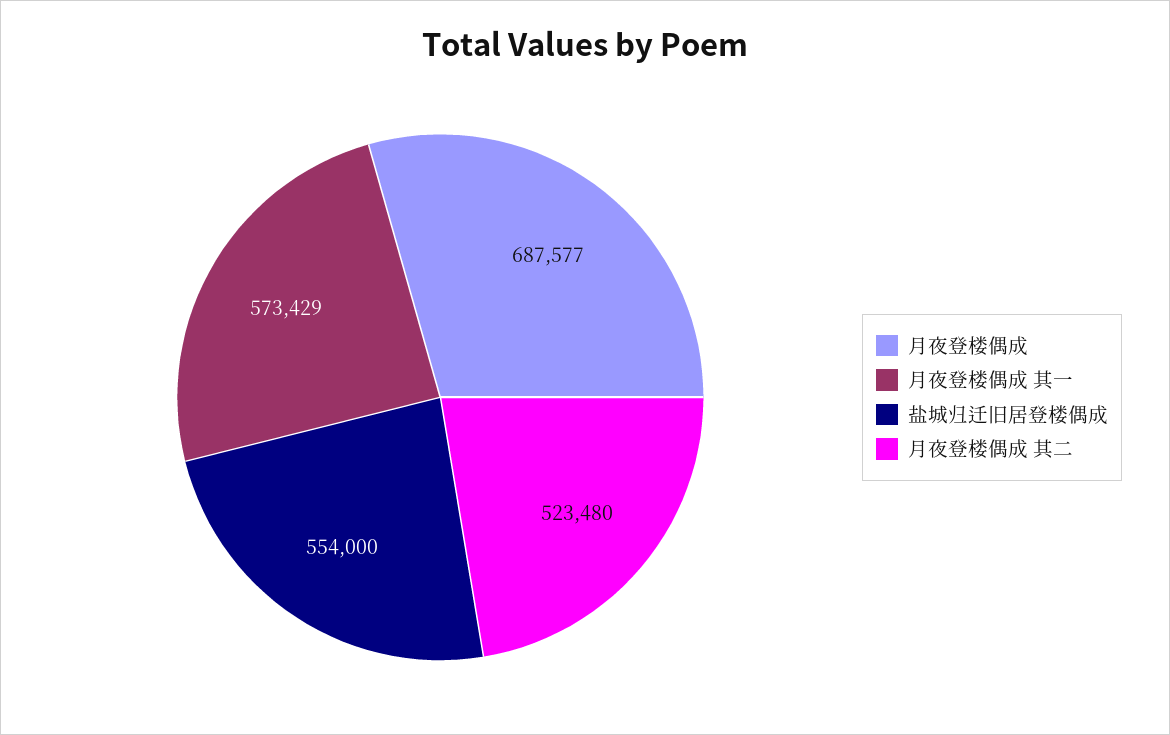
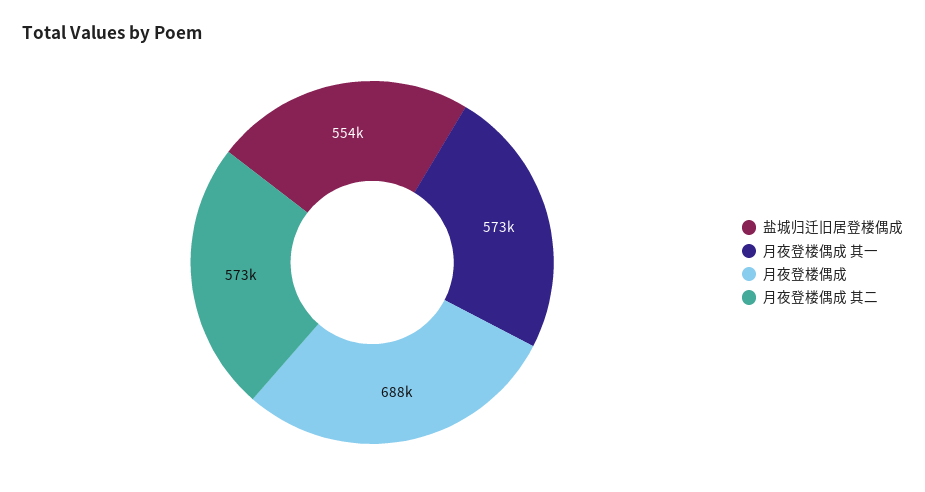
月夜登楼偶成 其二: 523480 -> 573000

